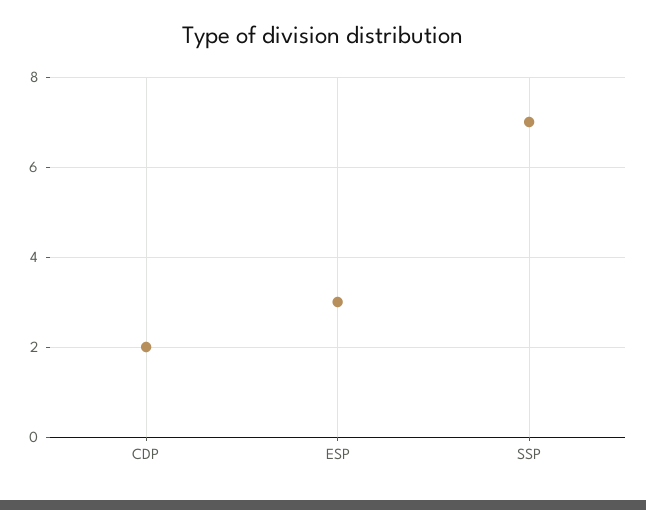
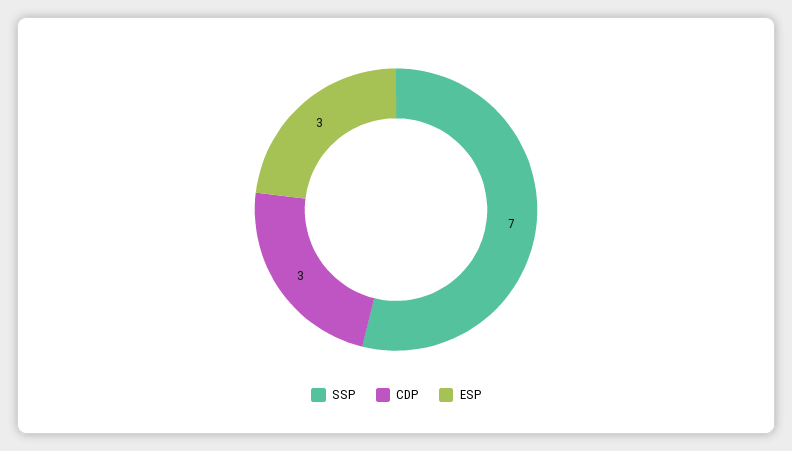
CDP: 2 -> 3

